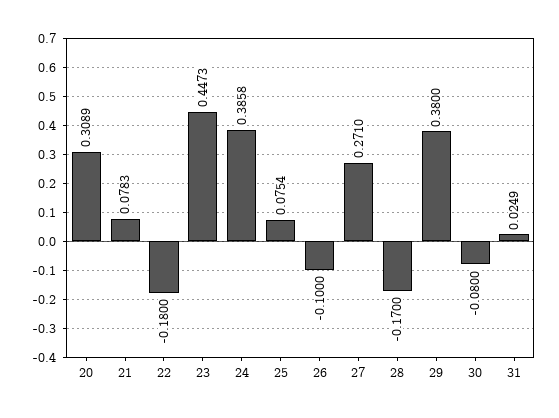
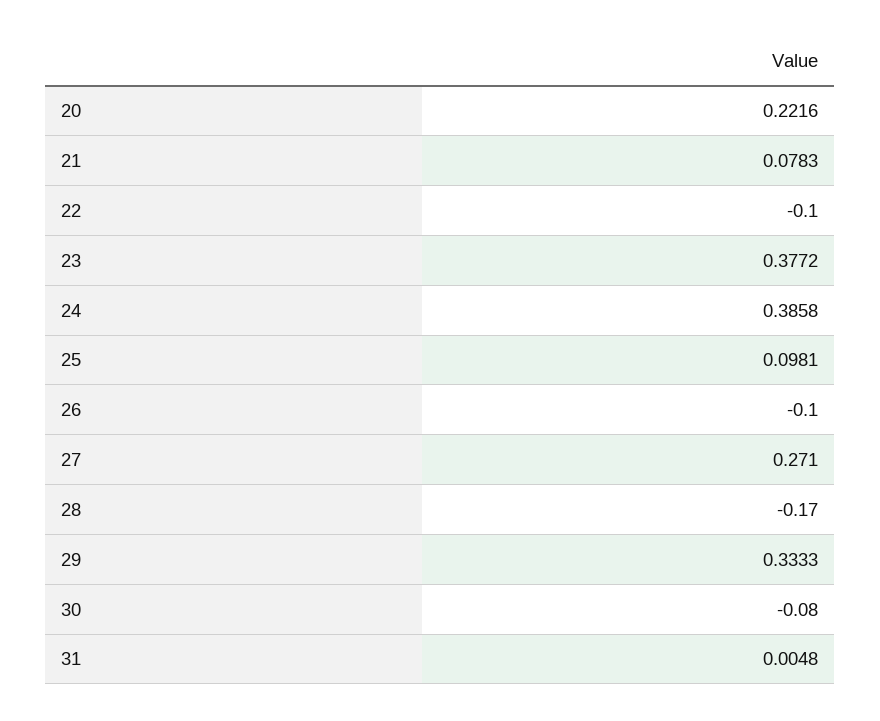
20: 0.3089 -> 0.2216
22: -0.18 -> -0.1
23: 0.4473 -> 0.3772
25: 0.0754 -> 0.0981
29: 0.38 -> 0.3333
31: 0.0249 -> 0.0048

